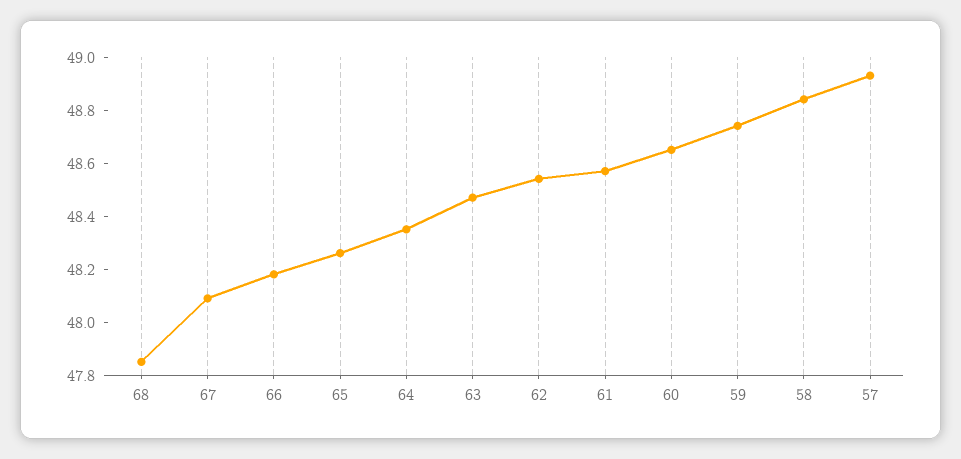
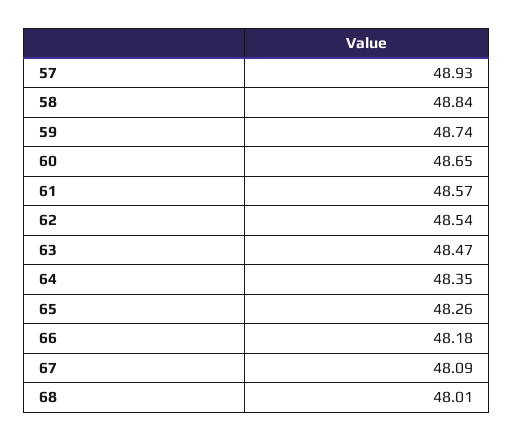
68: 47.85 -> 48.01

